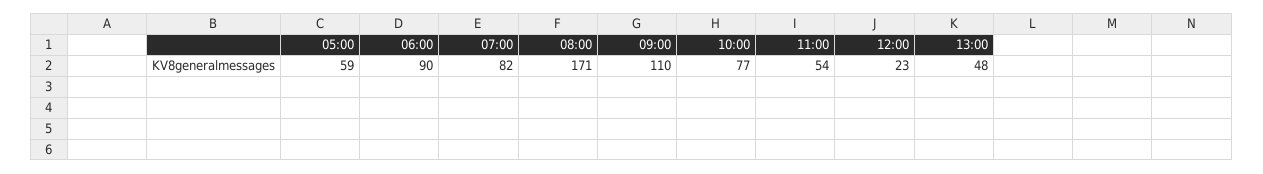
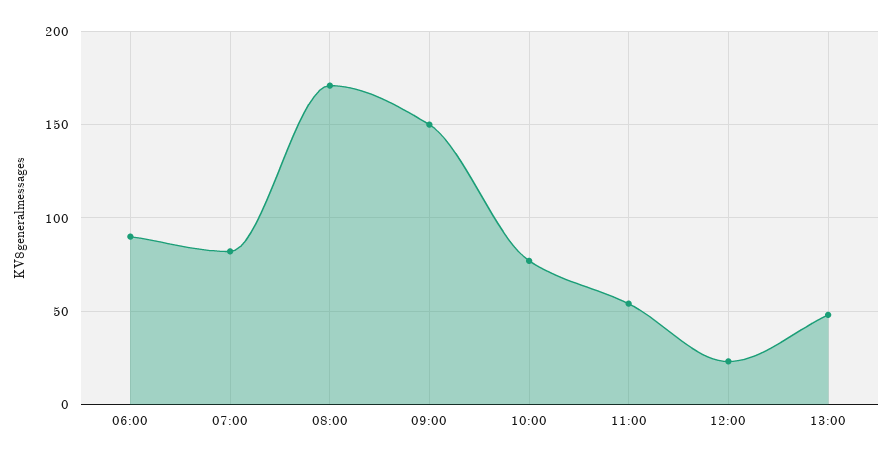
05:00: 59 -> none
09:00: 110 -> 150

